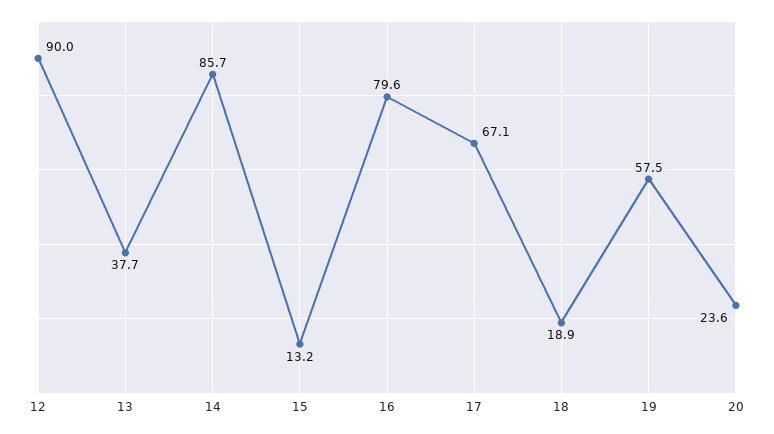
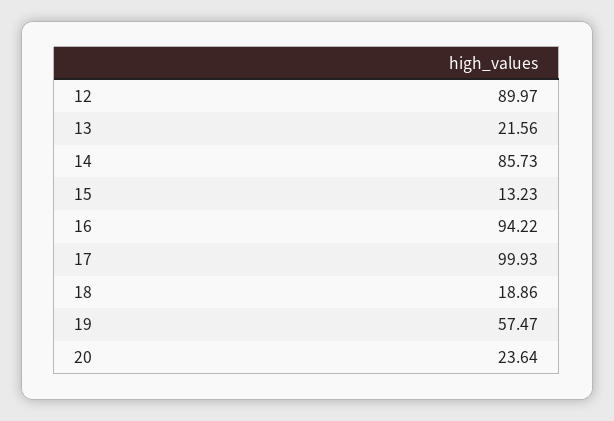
13: 37.7 -> 21.56
16: 79.6 -> 94.22
17: 67.1 -> 99.93

